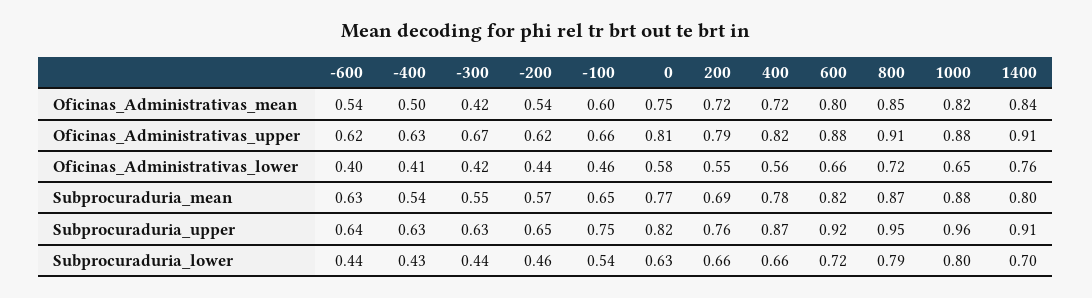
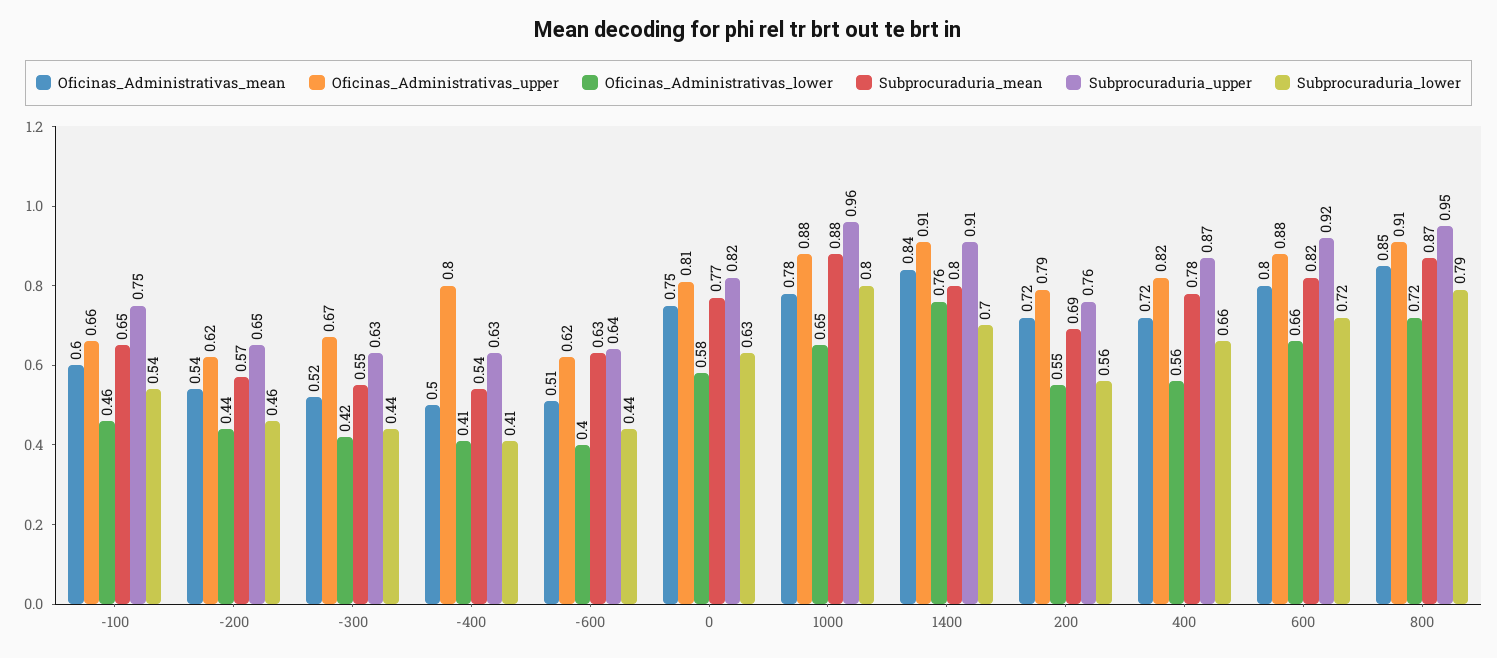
Oficinas_Administrativas_mean, -600: 0.54 -> 0.51
Oficinas_Administrativas_mean, -300: 0.42 -> 0.52
Oficinas_Administrativas_mean, 1000: 0.82 -> 0.78
Oficinas_Administrativas_upper, -400: 0.63 -> 0.8
Subprocuraduria_lower, -400: 0.43 -> 0.41
Subprocuraduria_lower, 200: 0.66 -> 0.56

